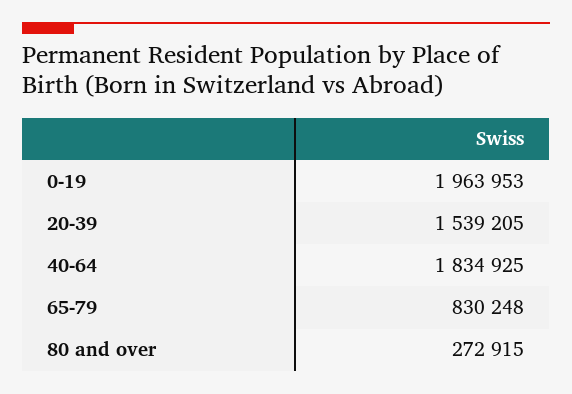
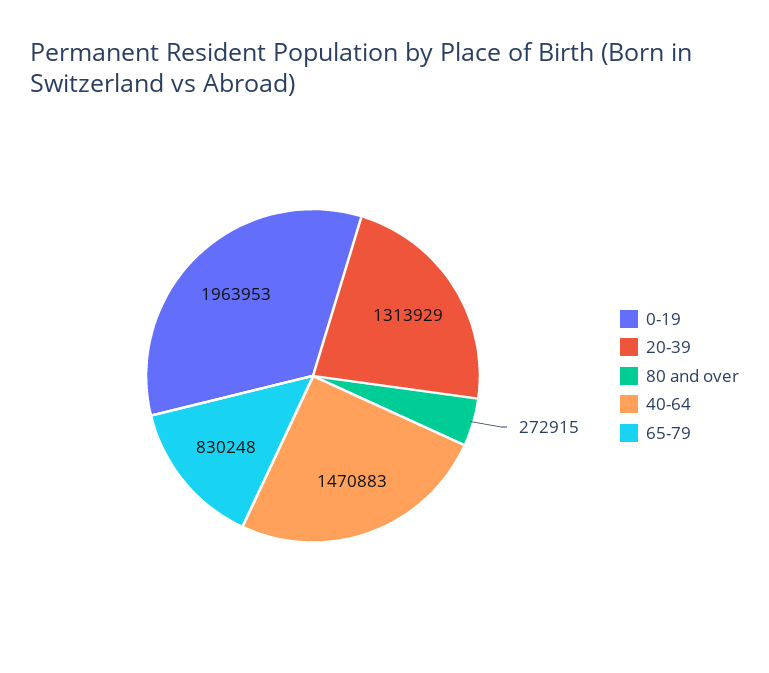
20-39: 1539205 -> 1313929
40-64: 1834925 -> 1470883

